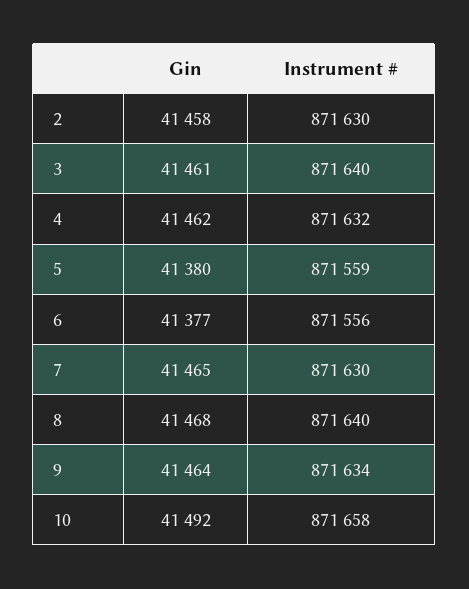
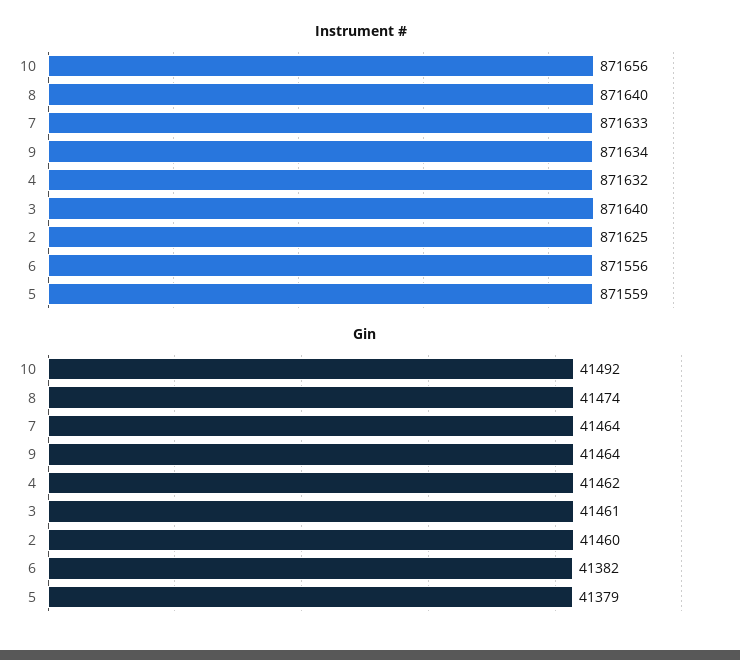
Gin, 2: 41458 -> 41460
Instrument #, 2: 871630 -> 871625
Gin, 5: 41380 -> 41379
Gin, 6: 41377 -> 41382
Gin, 7: 41465 -> 41464
Instrument #, 7: 871630 -> 871633
Gin, 8: 41468 -> 41474
Instrument #, 10: 871658 -> 871656

